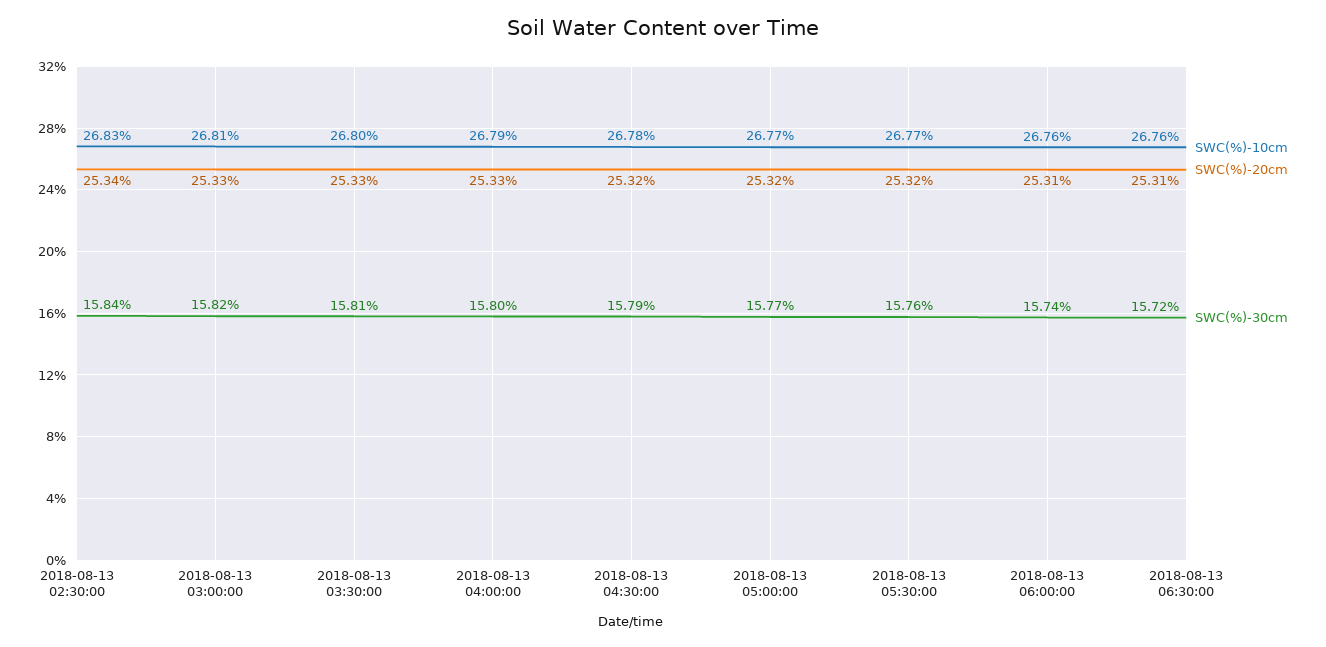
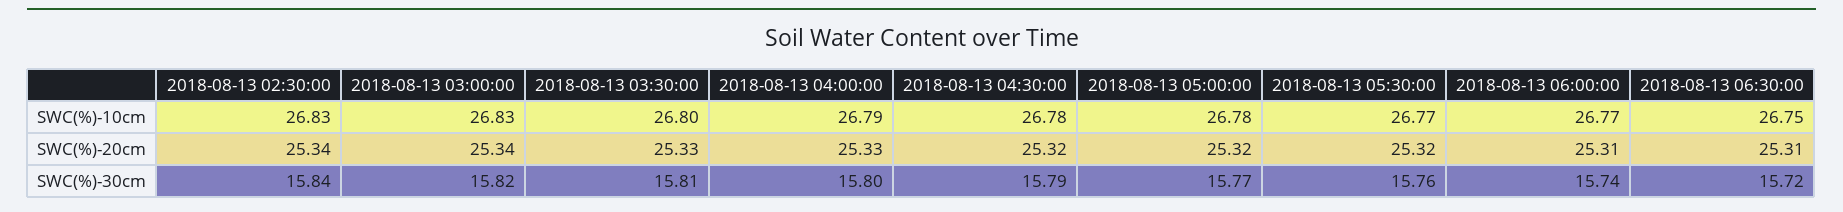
SWC(%)-10cm, 2018-08-13 03:00:00: 26.81 -> 26.83
SWC(%)-20cm, 2018-08-13 03:00:00: 25.33 -> 25.34
SWC(%)-10cm, 2018-08-13 05:00:00: 26.77 -> 26.78
SWC(%)-10cm, 2018-08-13 06:00:00: 26.76 -> 26.77
SWC(%)-10cm, 2018-08-13 06:30:00: 26.76 -> 26.75

